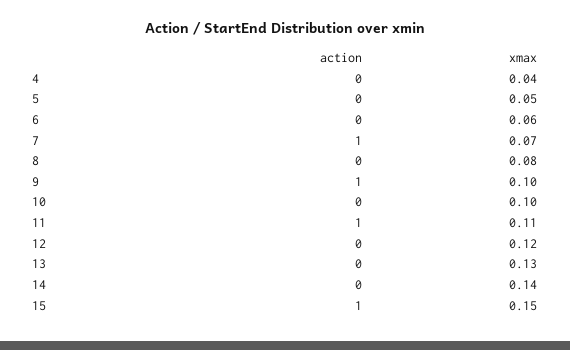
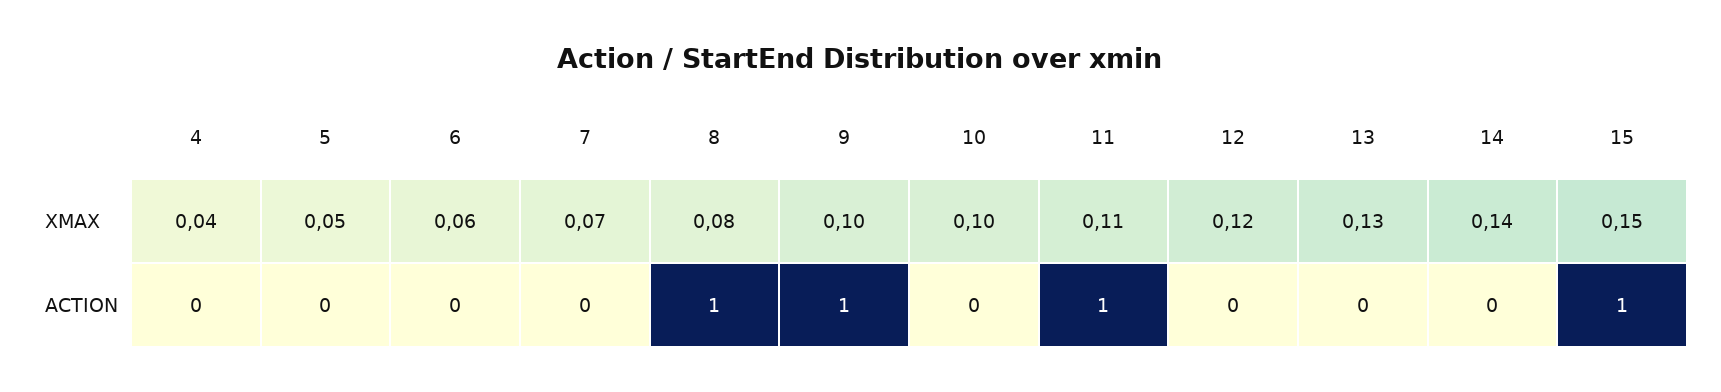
action, 7: 1 -> 0
action, 8: 0 -> 1

